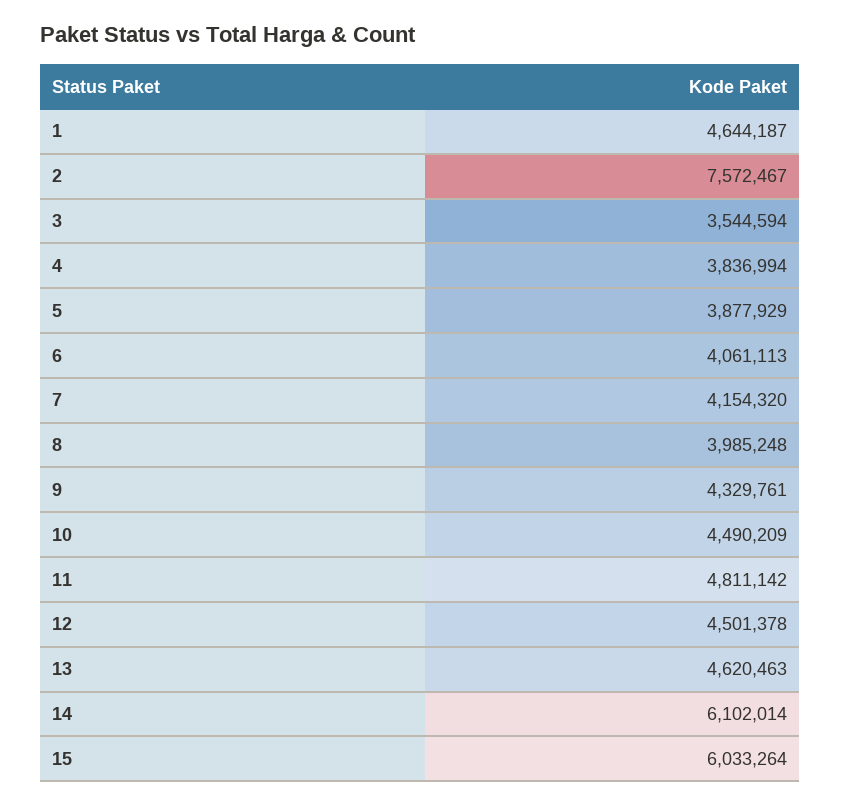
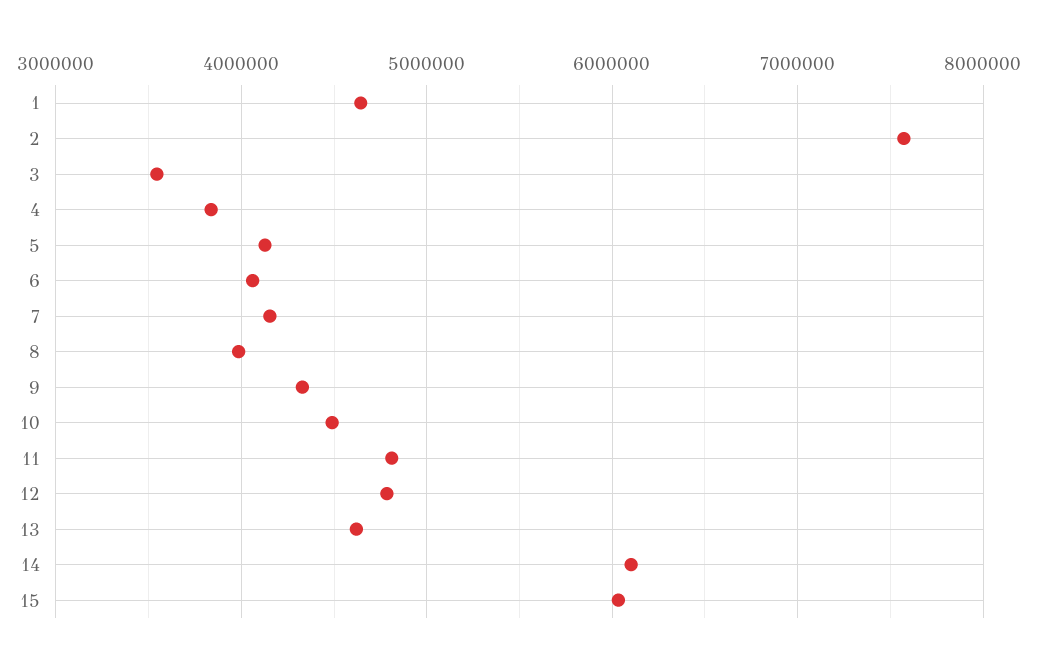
5: 3877929 -> 4100000
12: 4501378 -> 4800000

